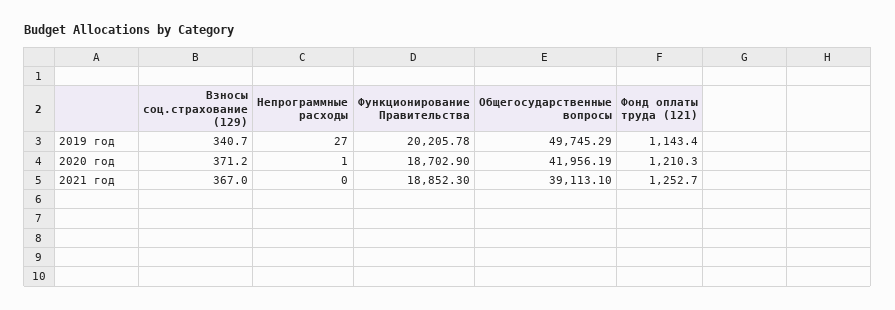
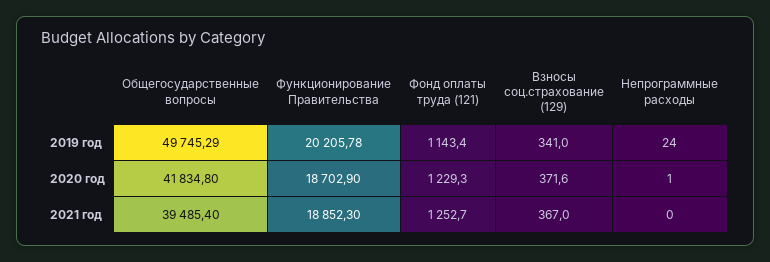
Взносы соц.страхование (129), 2019 год: 340.7 -> 341
Непрограммные расходы, 2019 год: 27 -> 24
Взносы соц.страхование (129), 2020 год: 371.2 -> 371.6
Общегосударственные вопросы, 2020 год: 41956.19 -> 41834.8
Фонд оплаты труда (121), 2020 год: 1210.3 -> 1229.3
Общегосударственные вопросы, 2021 год: 39113.1 -> 39485.4

